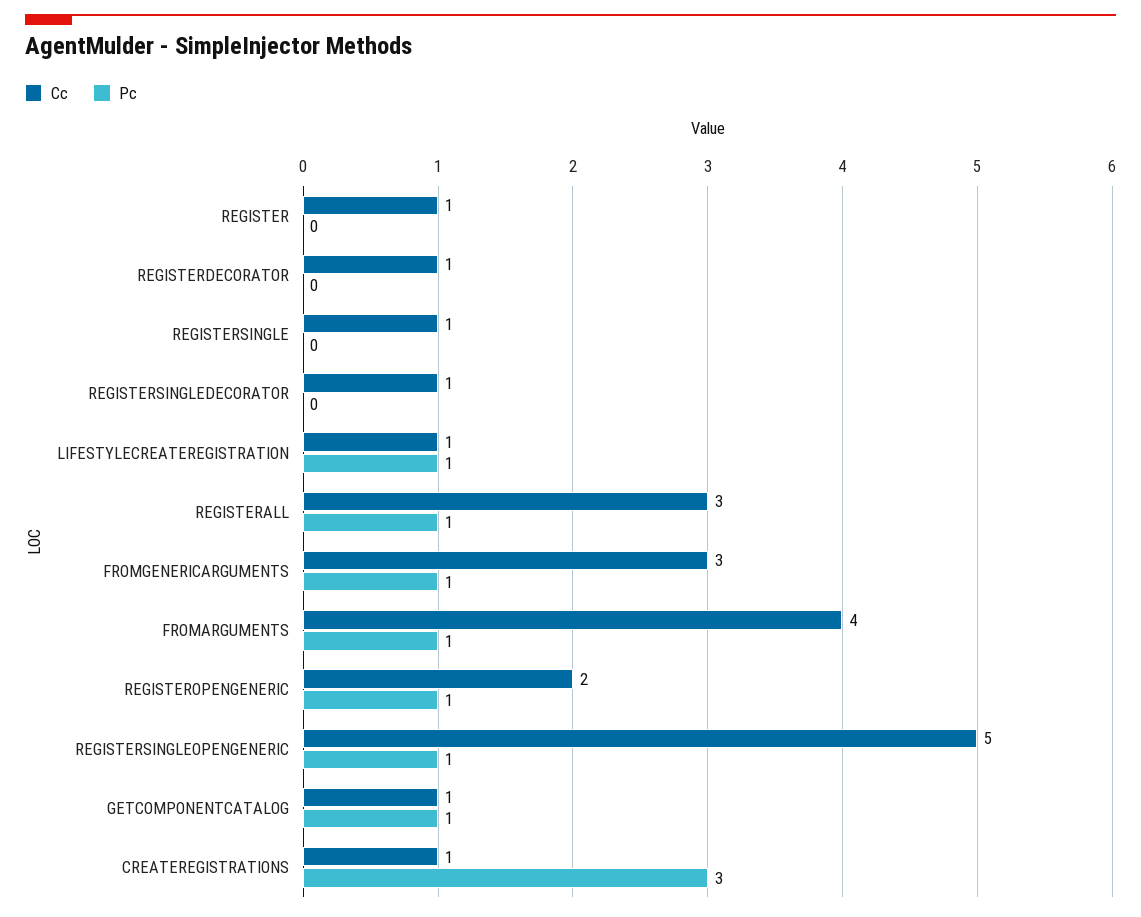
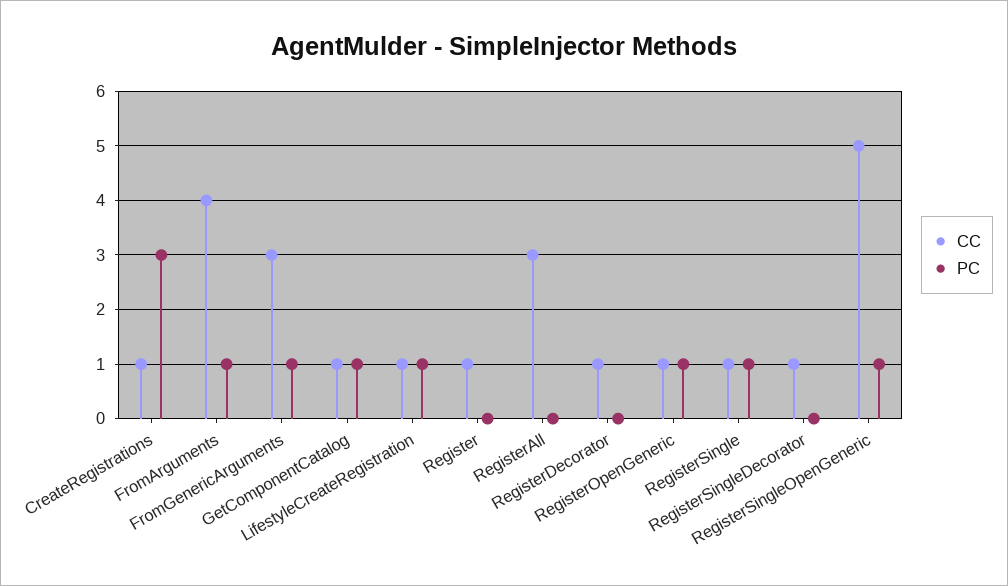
Pc, REGISTERSINGLE: 0 -> 1
Pc, REGISTERALL: 1 -> 0
Cc, REGISTEROPENGENERIC: 2 -> 1

